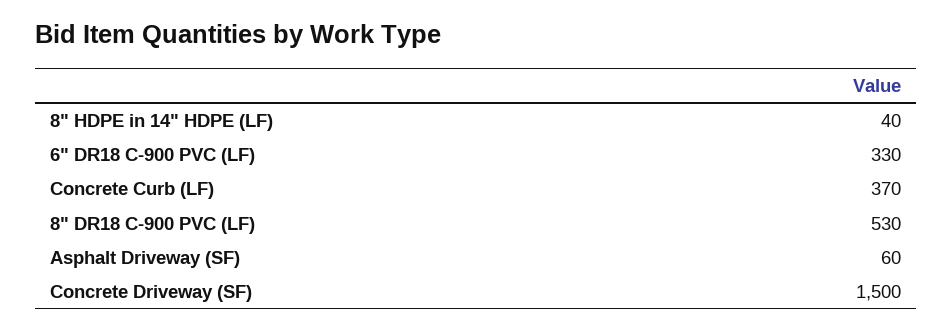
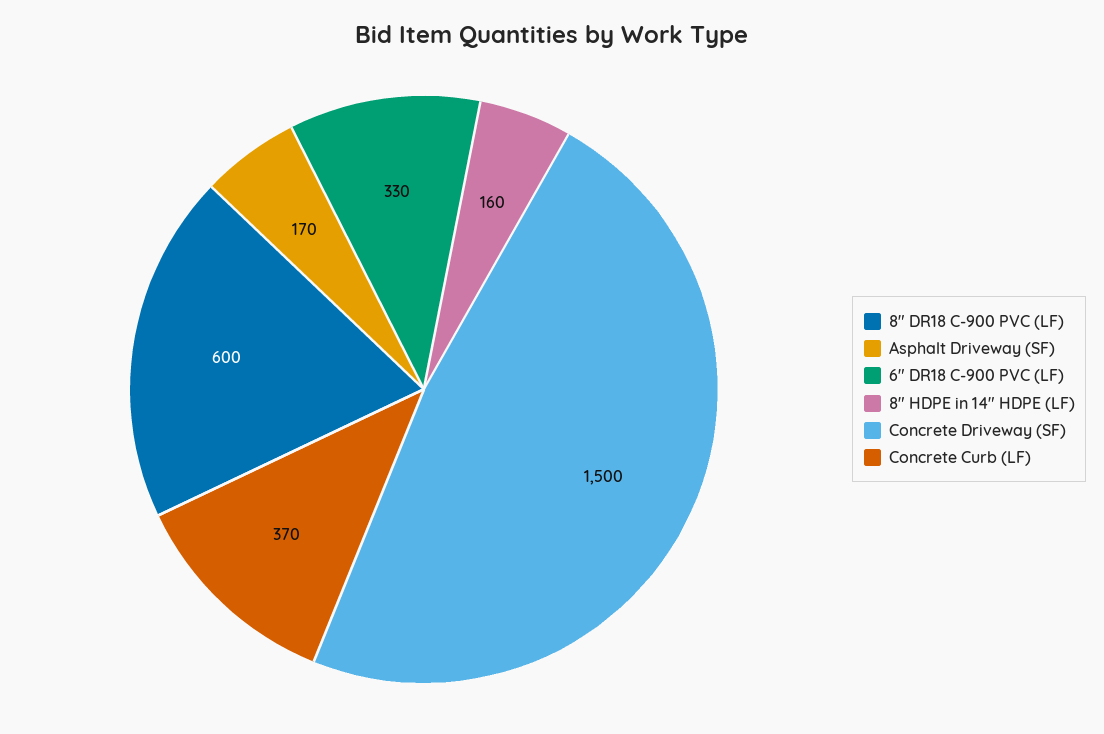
8" HDPE in 14" HDPE (LF): 40 -> 160
8" DR18 C-900 PVC (LF): 530 -> 600
Asphalt Driveway (SF): 60 -> 170

